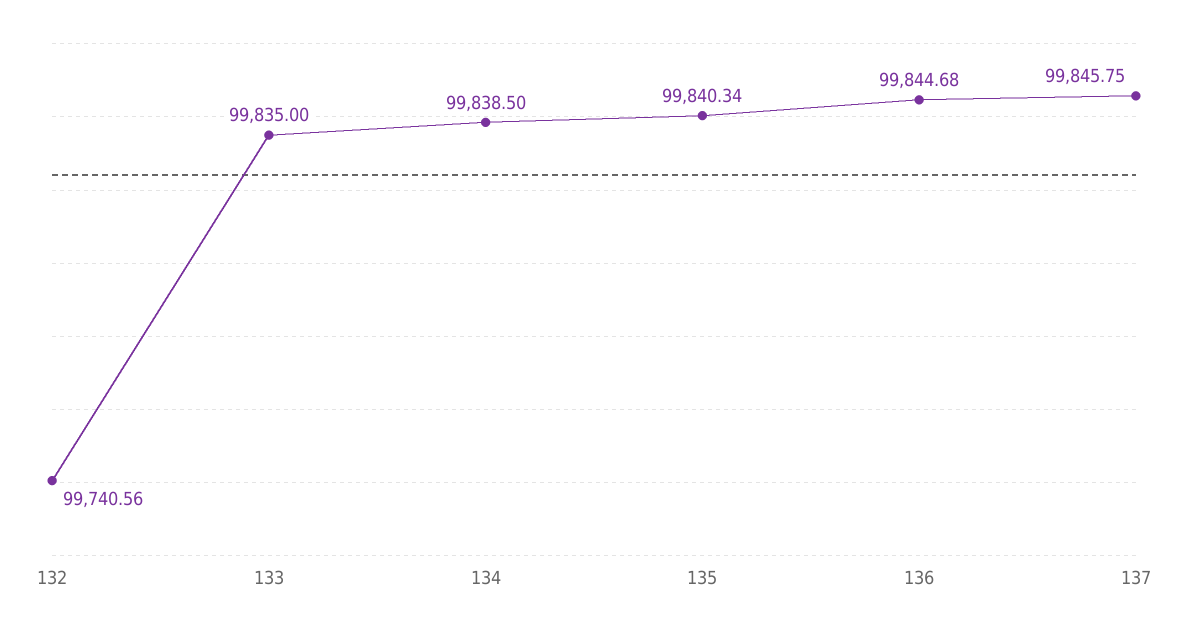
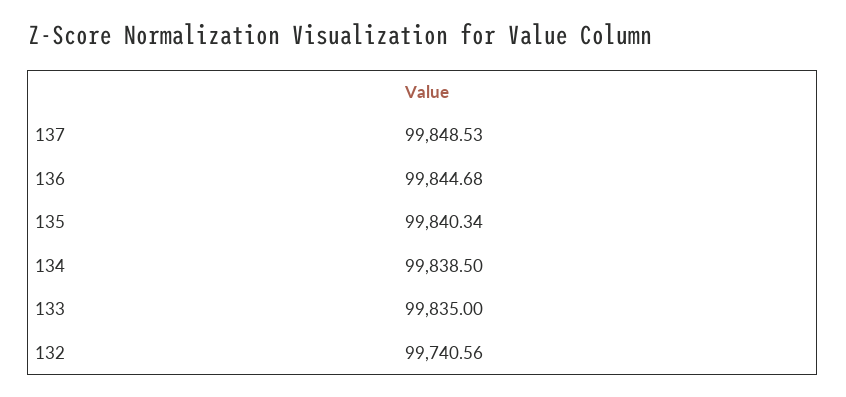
137: 99845.75 -> 99848.53

